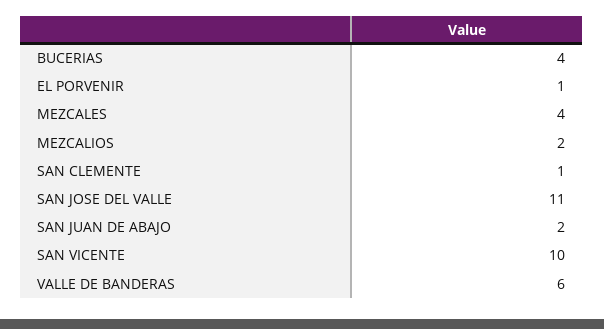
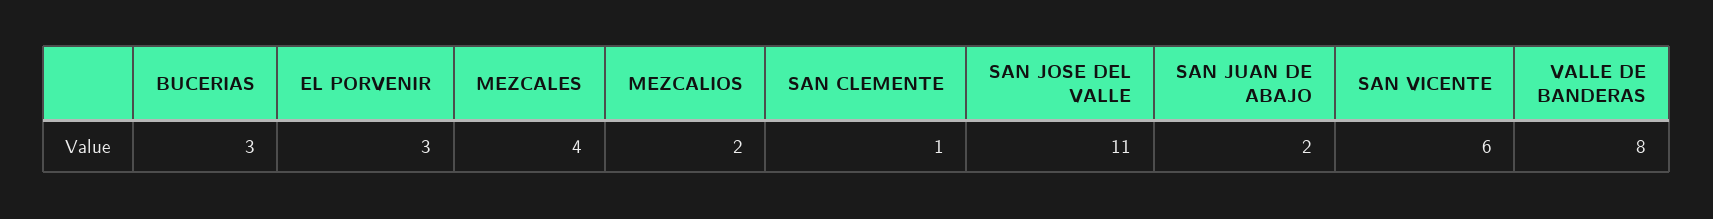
BUCERIAS: 4 -> 3
EL PORVENIR: 1 -> 3
SAN VICENTE: 10 -> 6
VALLE DE BANDERAS: 6 -> 8

